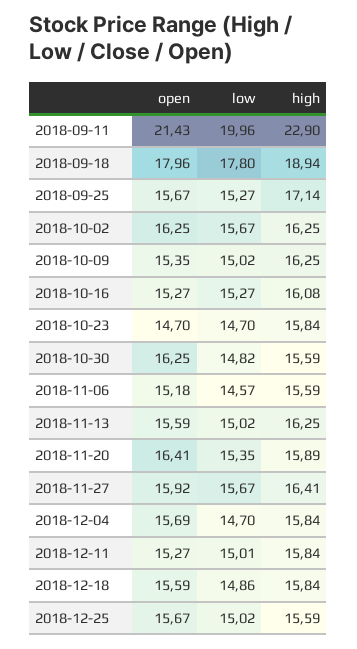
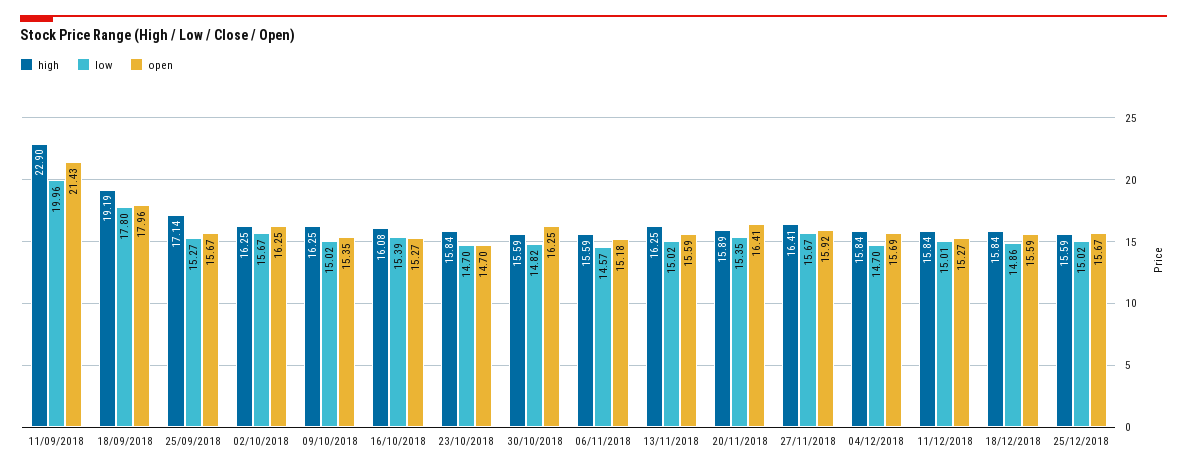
high, 2018-09-18: 18.94 -> 19.19
low, 2018-10-16: 15.27 -> 15.39

